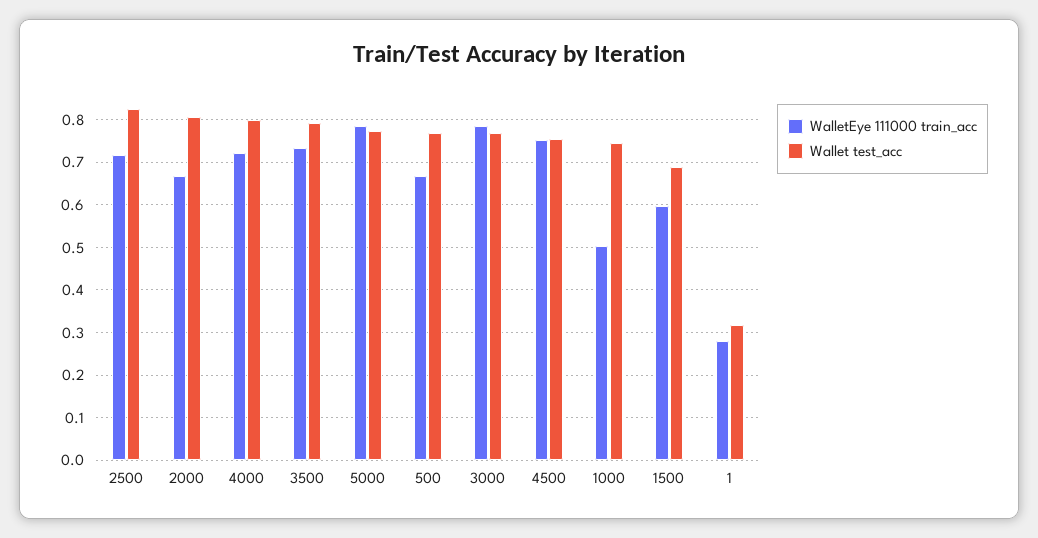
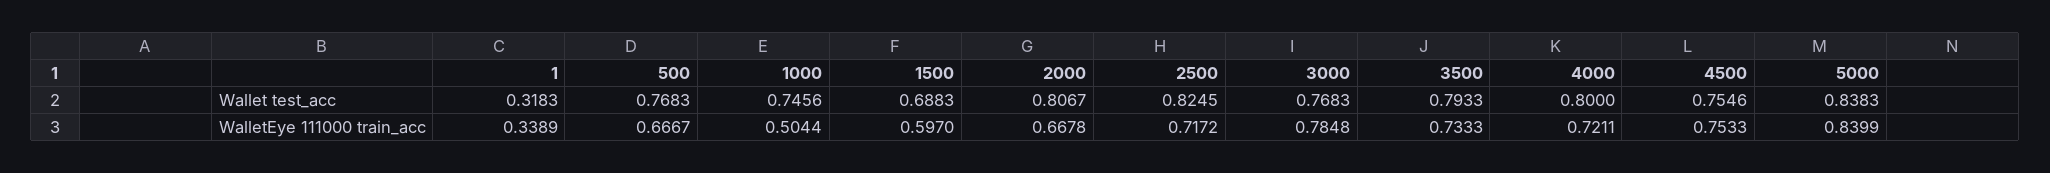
WalletEye 111000 train_acc, 5000: 0.78 -> 0.8399
Wallet test_acc, 5000: 0.78 -> 0.8383
WalletEye 111000 train_acc, 1: 0.28 -> 0.3389

